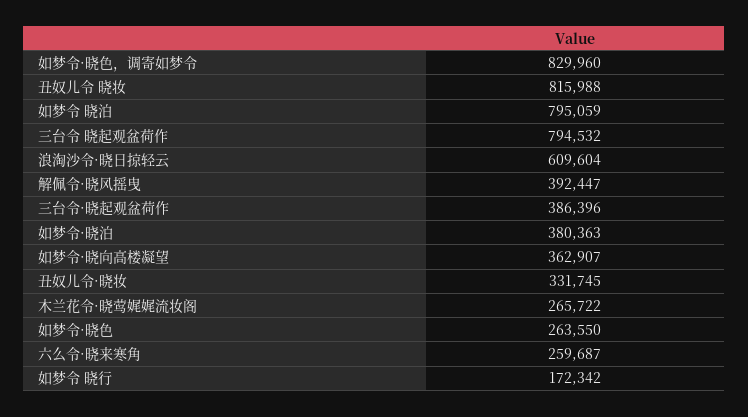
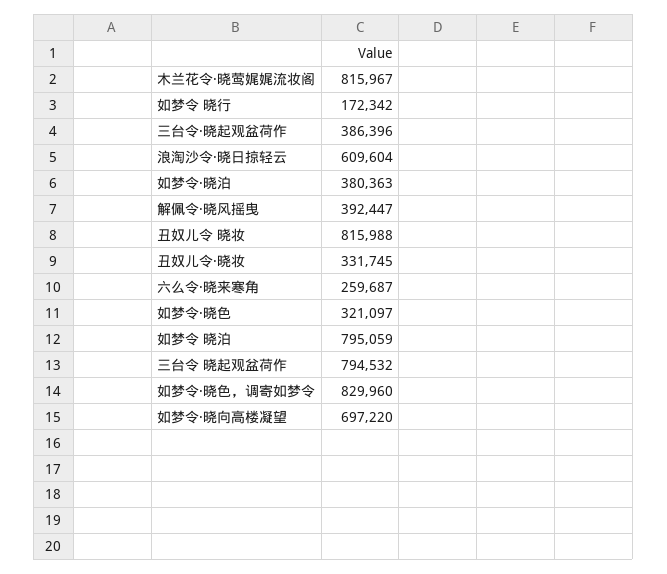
如梦令·晓向高楼凝望: 362907 -> 697220
木兰花令·晓莺娓娓流妆阁: 265722 -> 815967
如梦令·晓色: 263550 -> 321097

